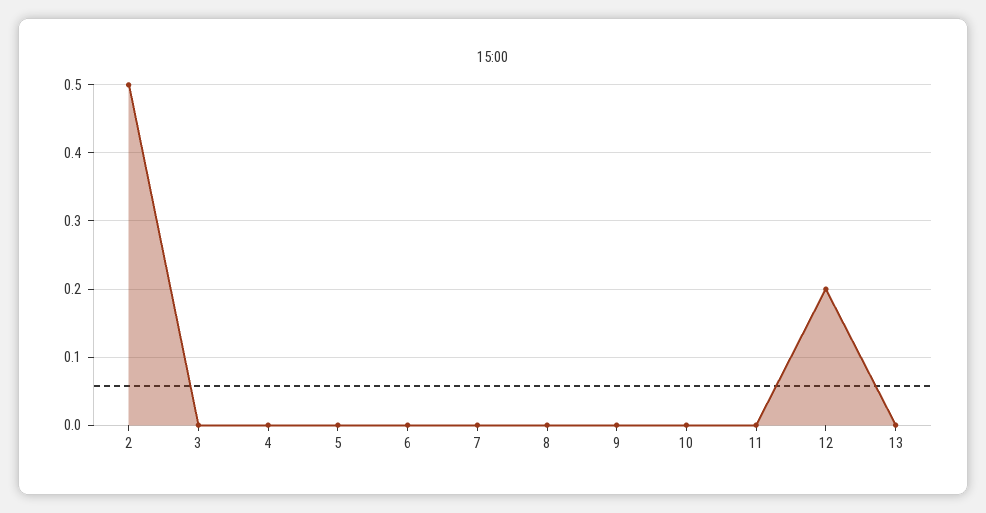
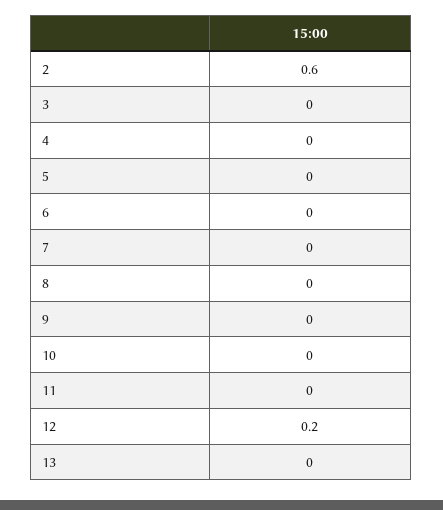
2: 0.5 -> 0.6

